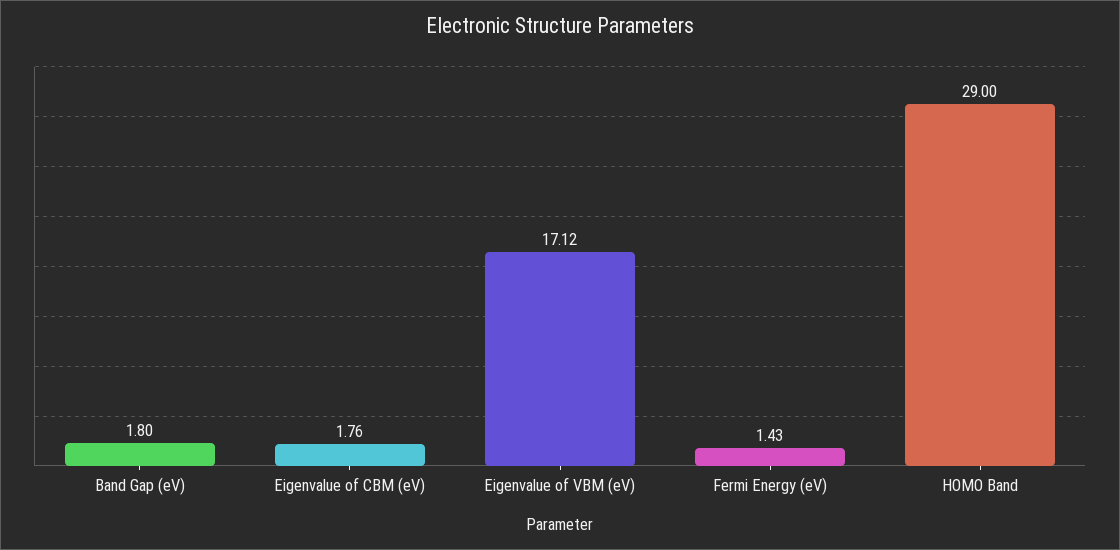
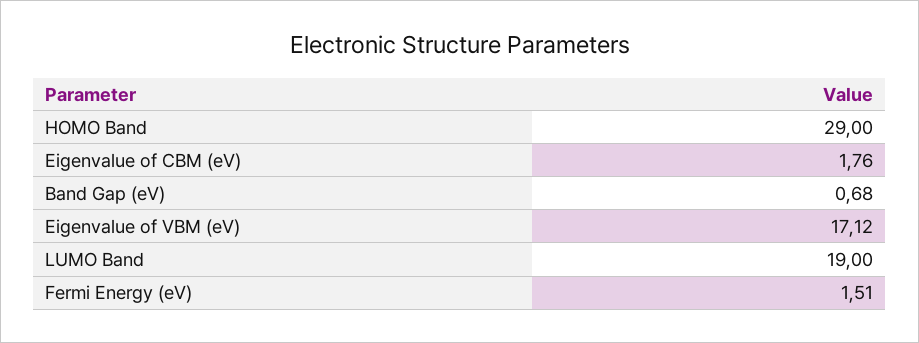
Band Gap (eV): 1.8 -> 0.68
Fermi Energy (eV): 1.43 -> 1.51
LUMO Band: none -> 19

